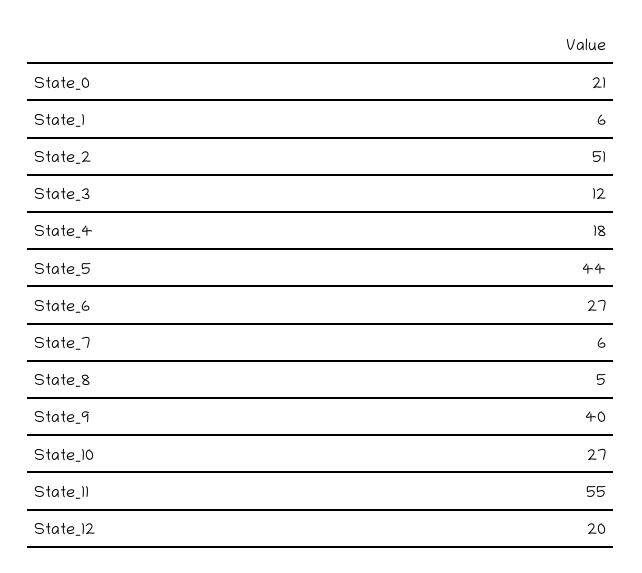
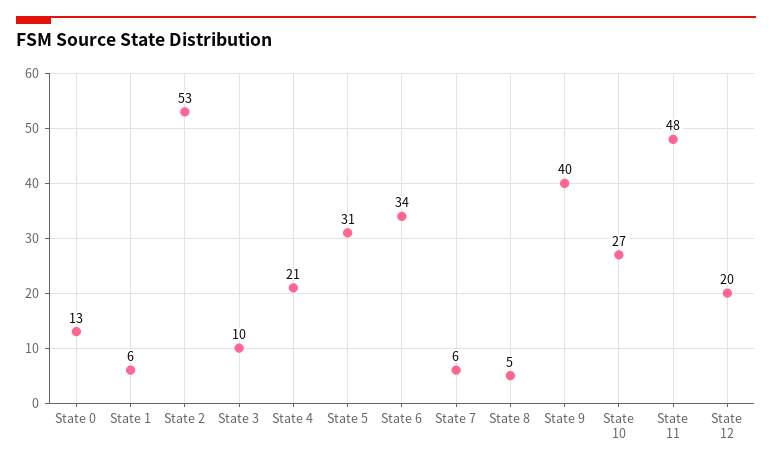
State_0: 21 -> 13
State_2: 51 -> 53
State_3: 12 -> 10
State_4: 18 -> 21
State_5: 44 -> 31
State_6: 27 -> 34
State_11: 55 -> 48

